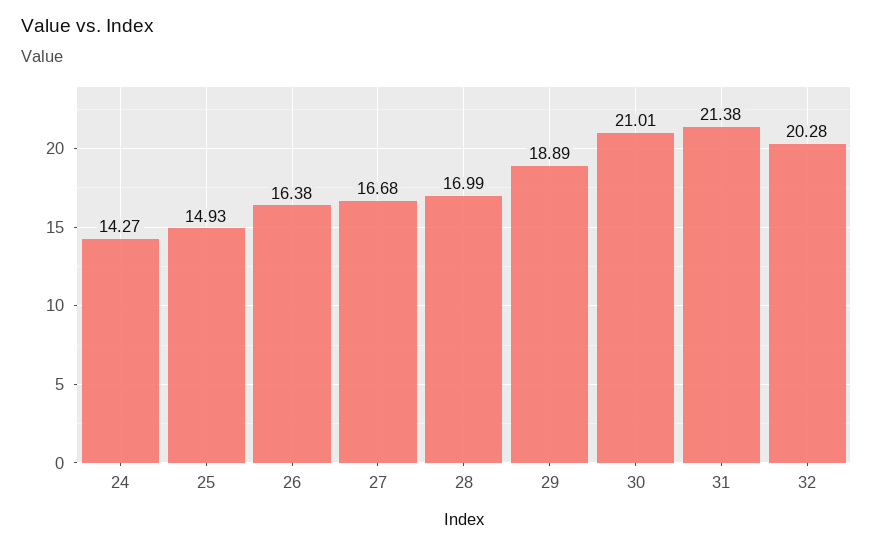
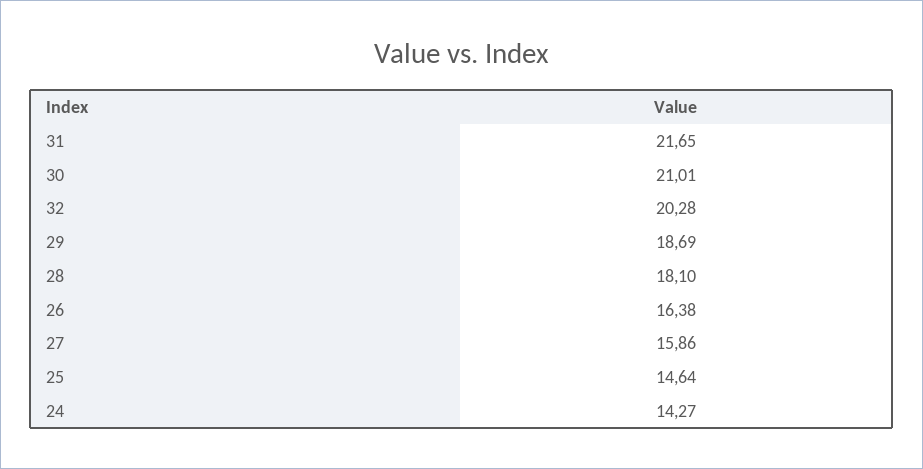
25: 14.93 -> 14.64
27: 16.68 -> 15.86
28: 16.99 -> 18.1
29: 18.89 -> 18.69
31: 21.38 -> 21.65

